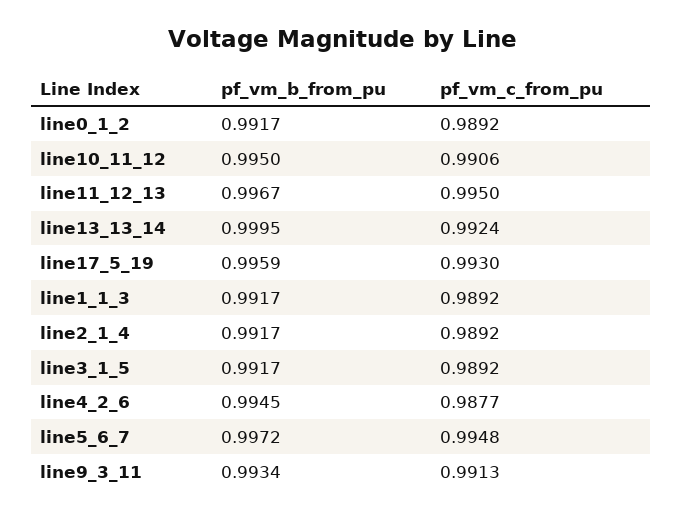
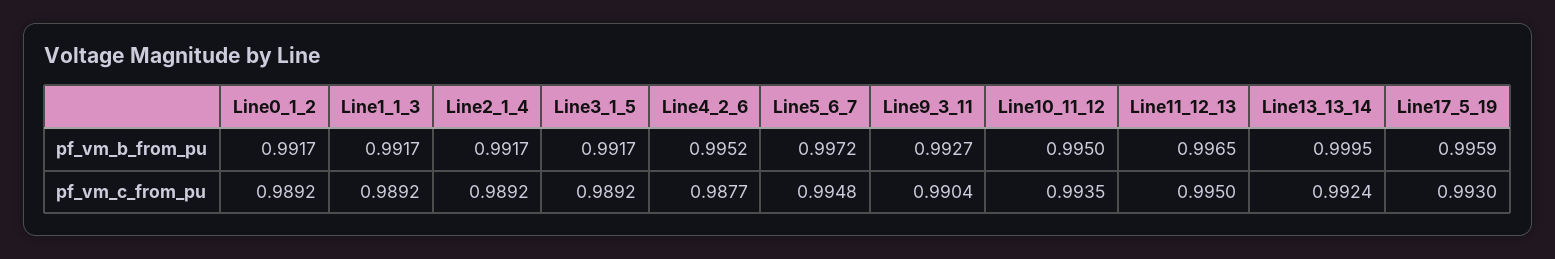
pf_vm_c_from_pu, line10_11_12: 0.9906 -> 0.9935
pf_vm_b_from_pu, line11_12_13: 0.9967 -> 0.9965
pf_vm_b_from_pu, line4_2_6: 0.9945 -> 0.9952
pf_vm_b_from_pu, line9_3_11: 0.9934 -> 0.9927
pf_vm_c_from_pu, line9_3_11: 0.9913 -> 0.9904

